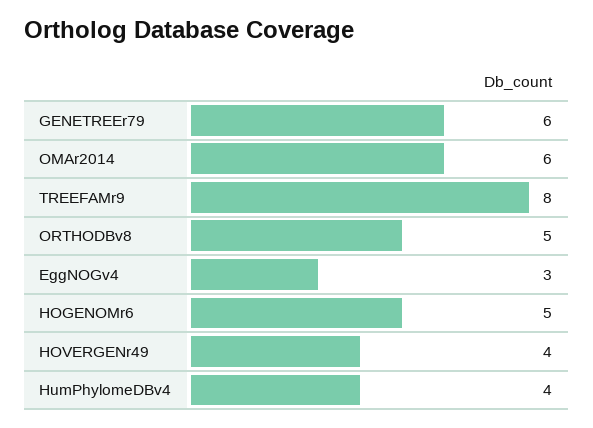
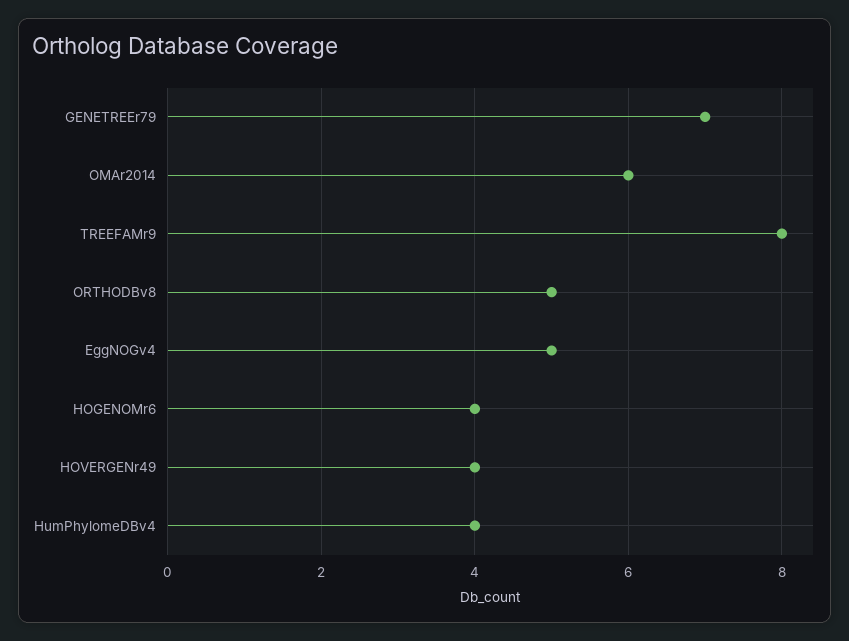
GENETREEr79: 6 -> 7
EggNOGv4: 3 -> 5
HOGENOMr6: 5 -> 4

